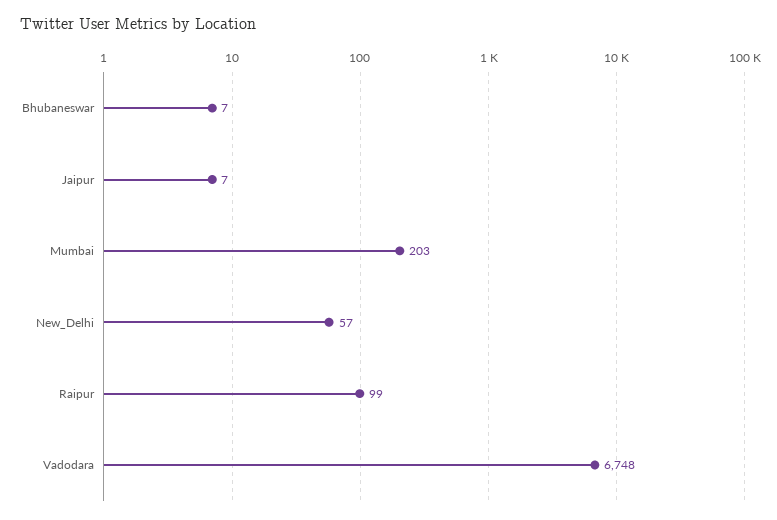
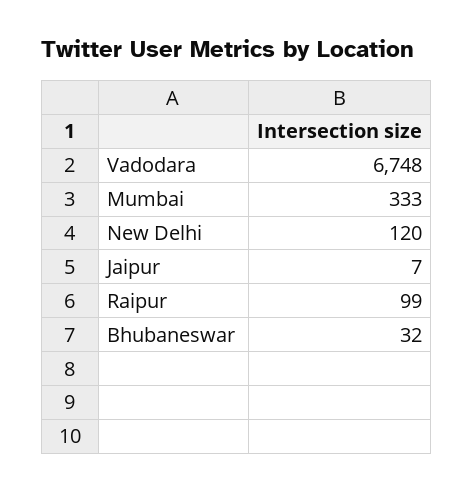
Bhubaneswar: 7 -> 32
Mumbai: 203 -> 333
New_Delhi: 57 -> 120

